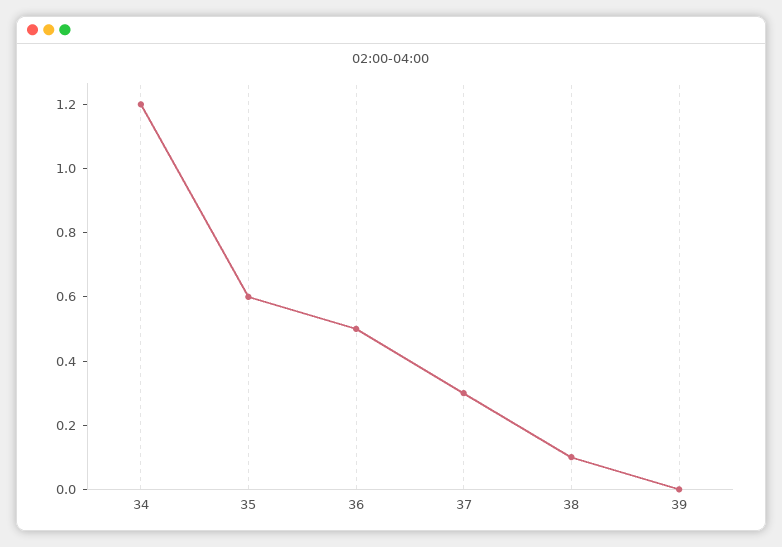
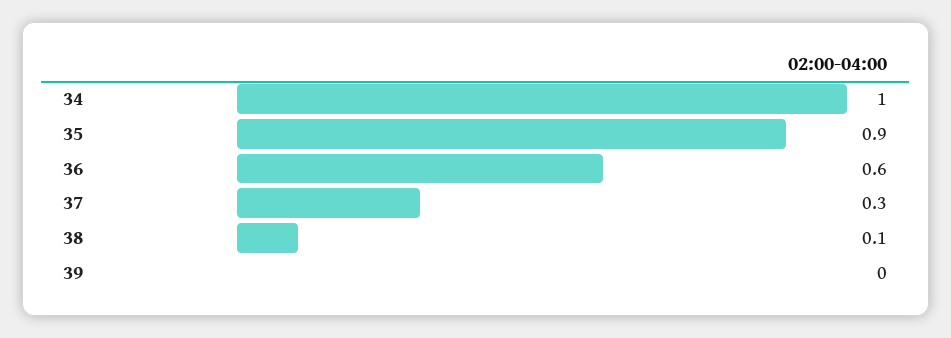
34: 1.2 -> 1
35: 0.6 -> 0.9
36: 0.5 -> 0.6

